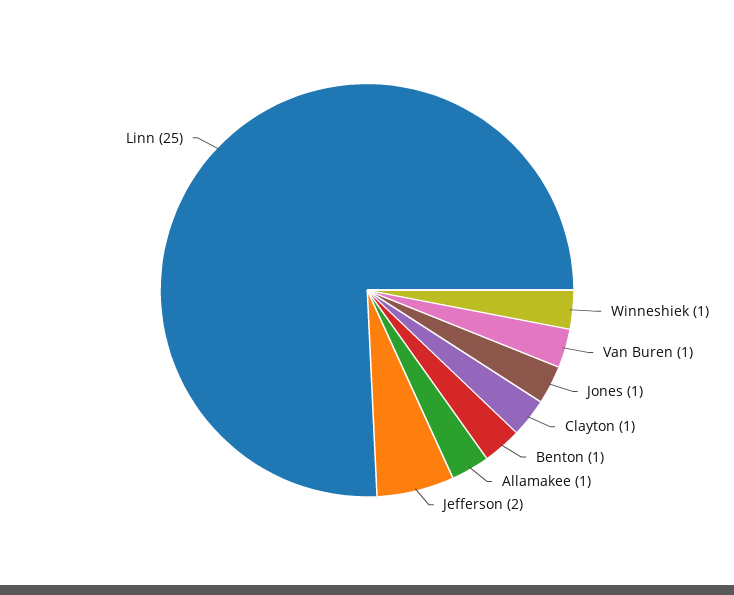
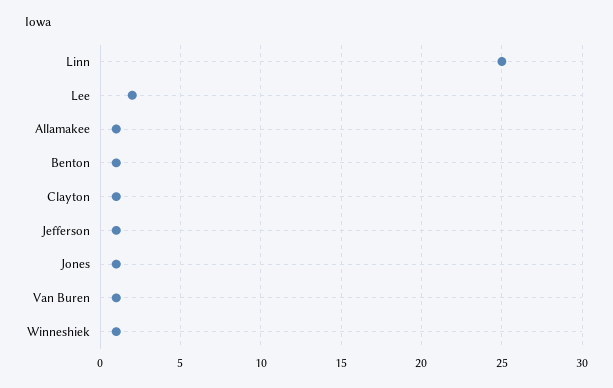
Jefferson: 2 -> 1
Lee: none -> 2

